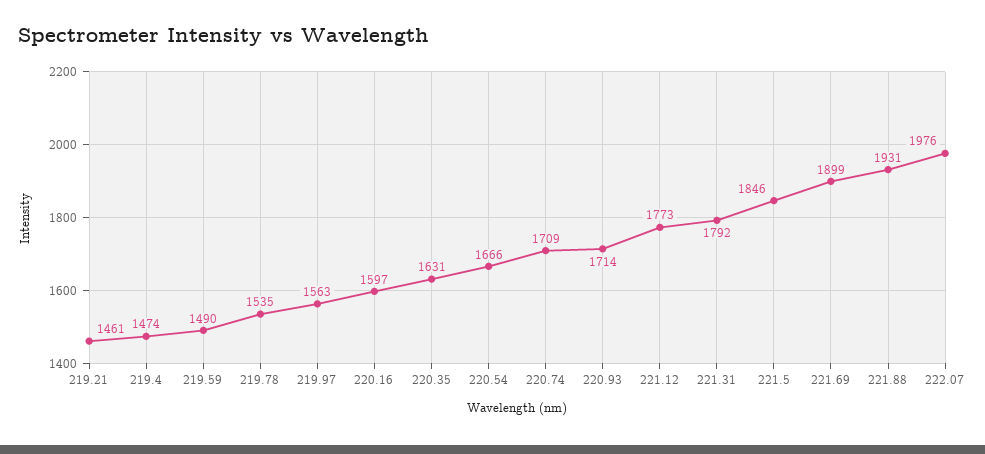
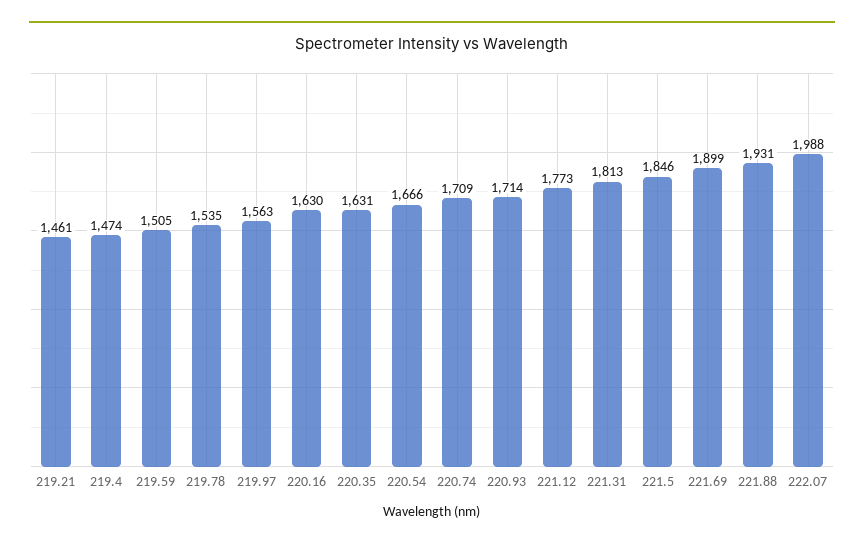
219.59: 1490 -> 1505
220.16: 1597 -> 1630
221.31: 1792 -> 1813
222.07: 1976 -> 1988

